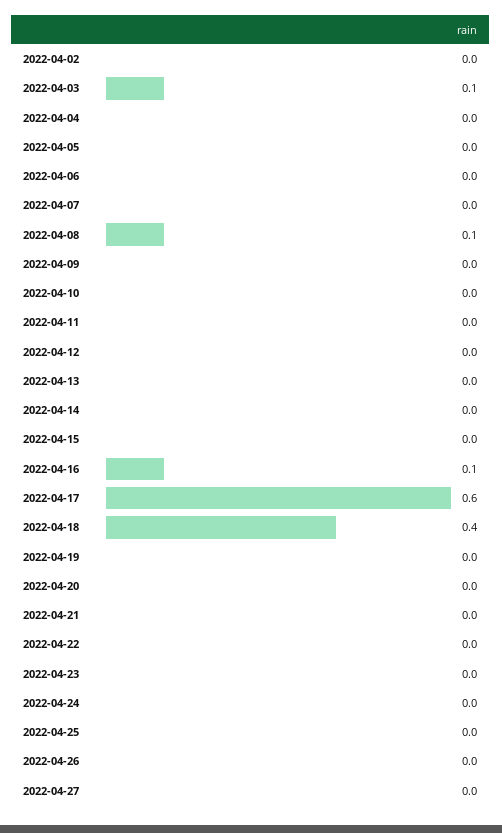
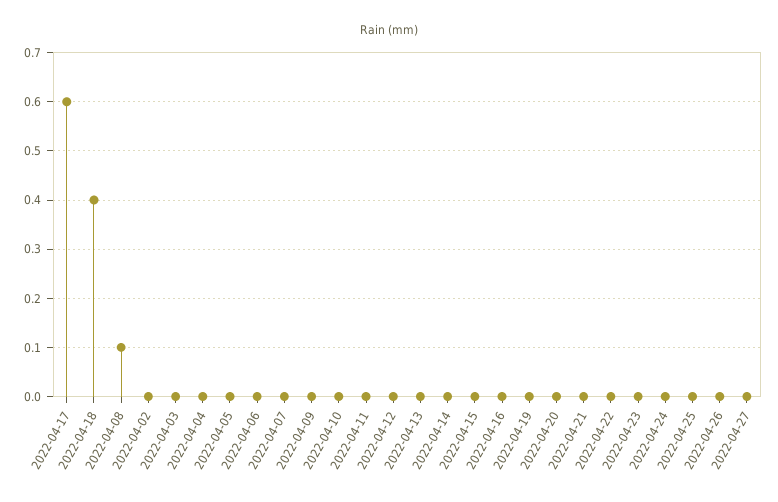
2022-04-03: 0.1 -> 0
2022-04-16: 0.1 -> 0

